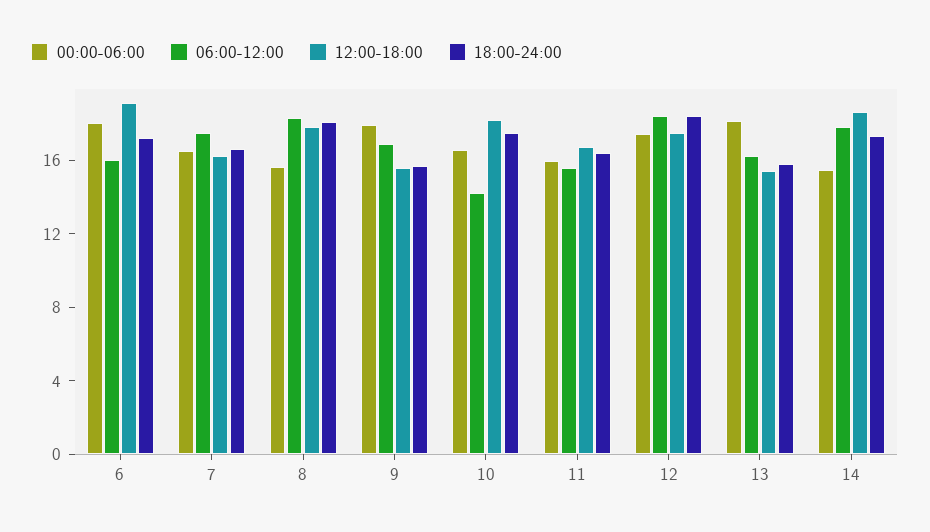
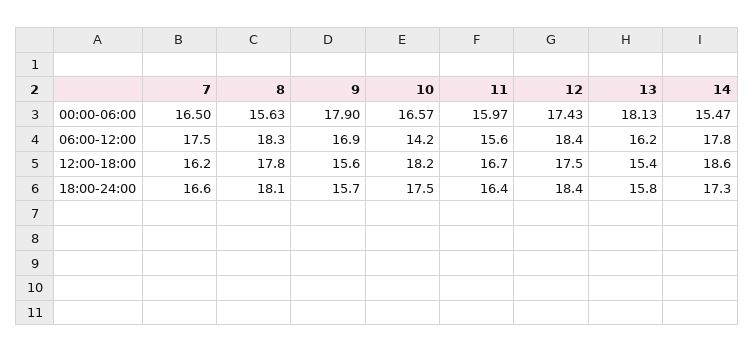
00:00-06:00, 6: 18 -> none
06:00-12:00, 6: 16 -> none
12:00-18:00, 6: 19 -> none
18:00-24:00, 6: 17 -> none

